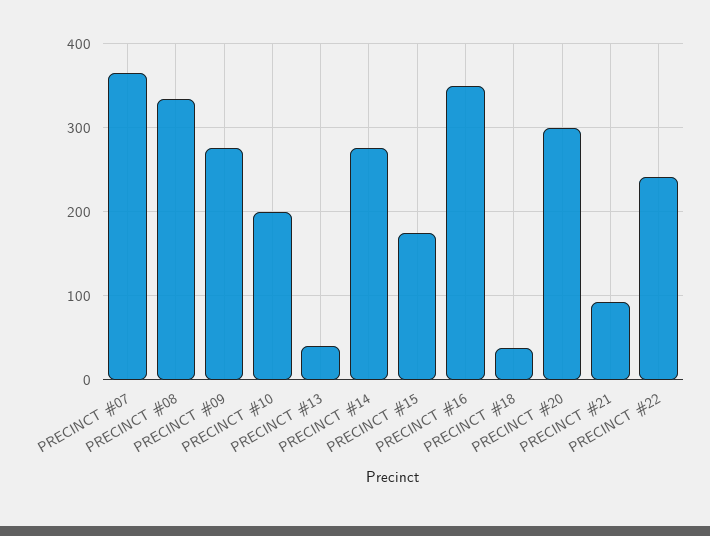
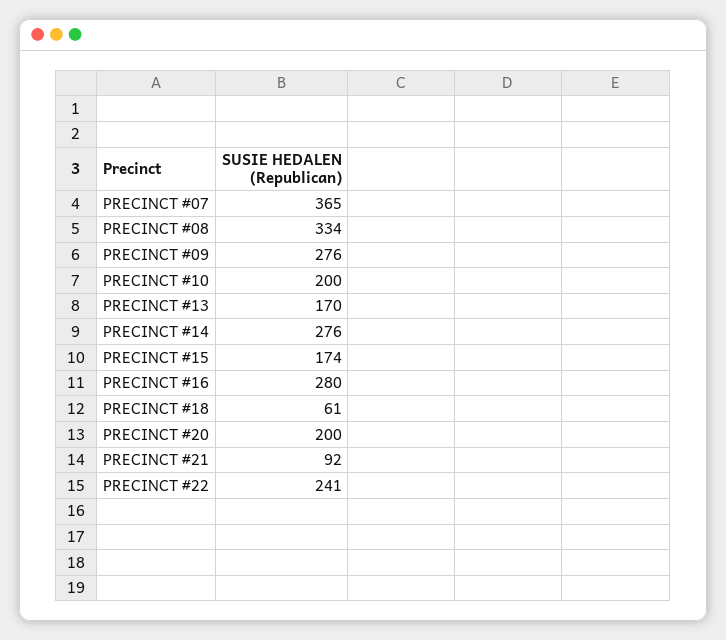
PRECINCT #13: 40 -> 170
PRECINCT #16: 350 -> 280
PRECINCT #18: 40 -> 61
PRECINCT #20: 300 -> 200

